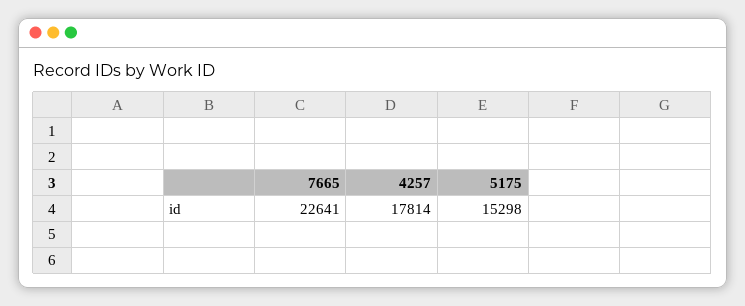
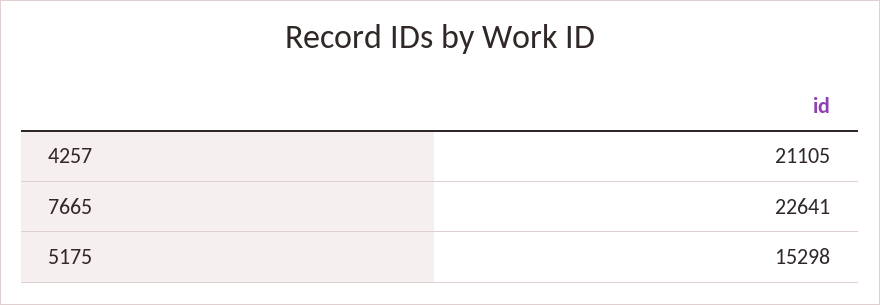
4257: 17814 -> 21105

